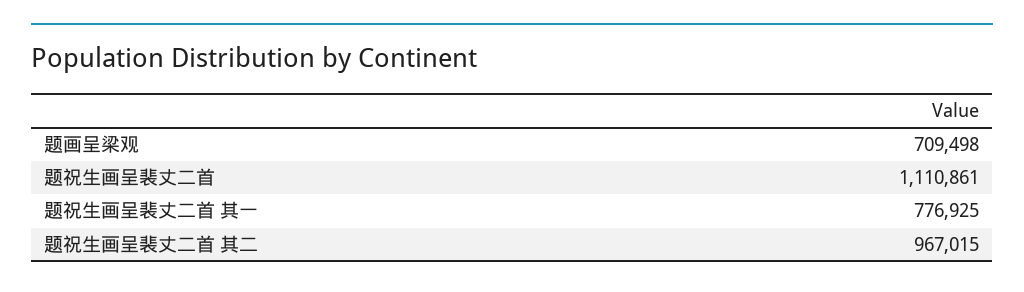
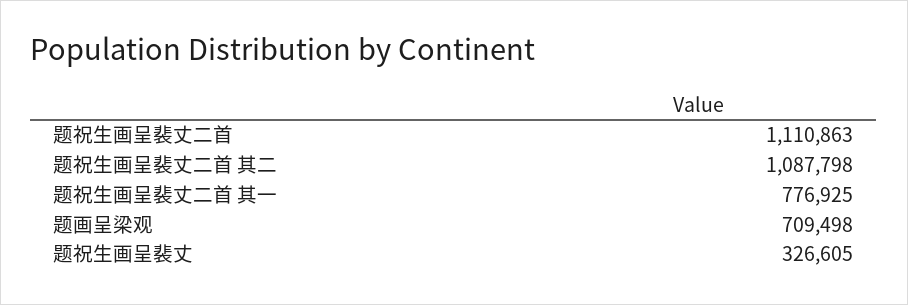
题祝生画呈裴丈二首: 1110861 -> 1110863
题祝生画呈裴丈二首 其二: 967015 -> 1087798
题祝生画呈裴丈: none -> 326605

